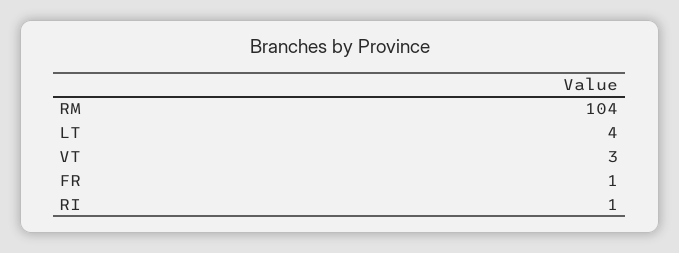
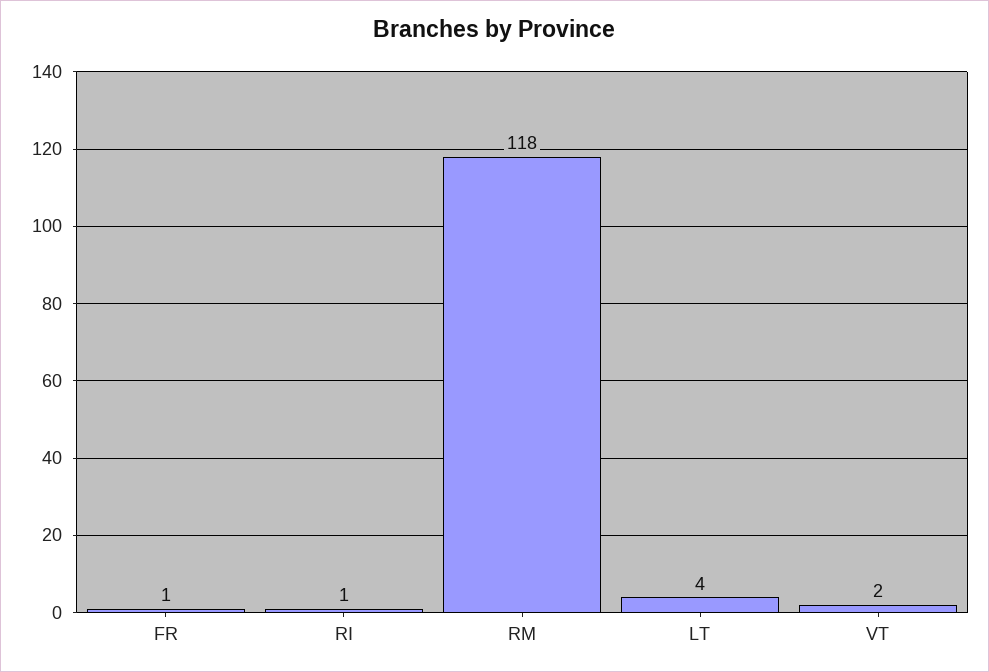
RM: 104 -> 118
VT: 3 -> 2

